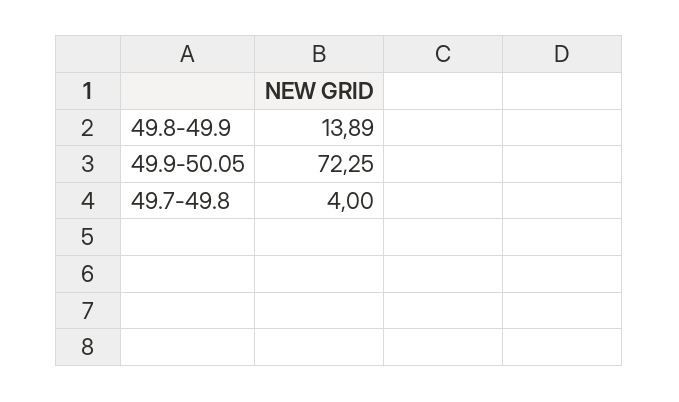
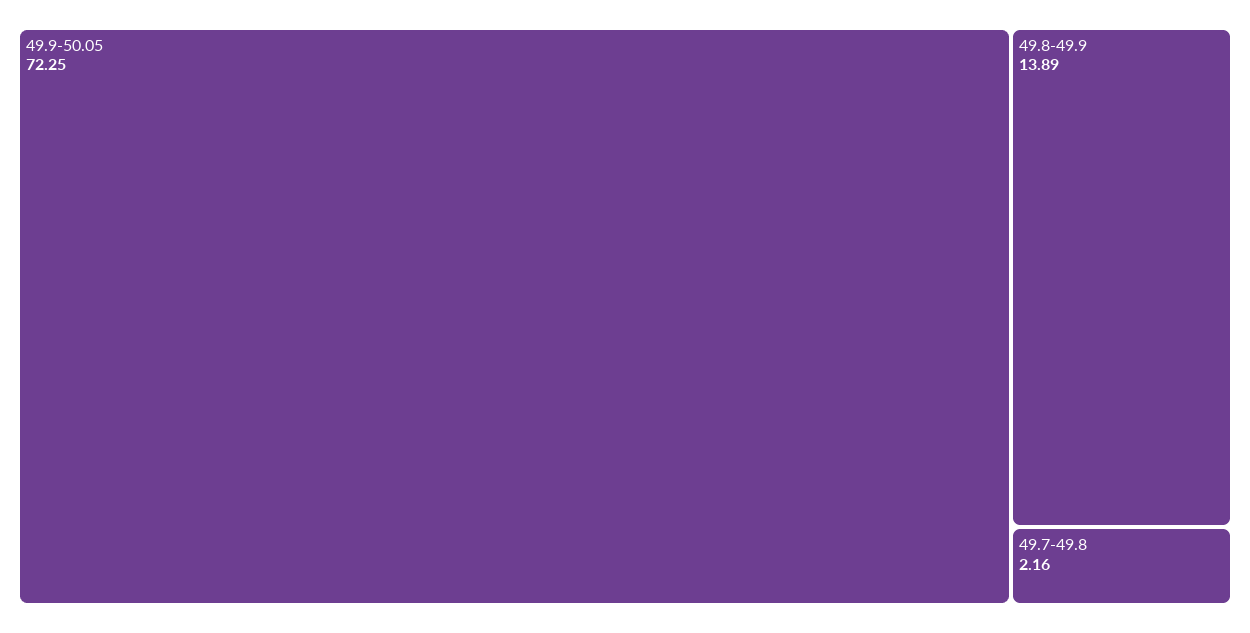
49.7-49.8: 4 -> 2.16

